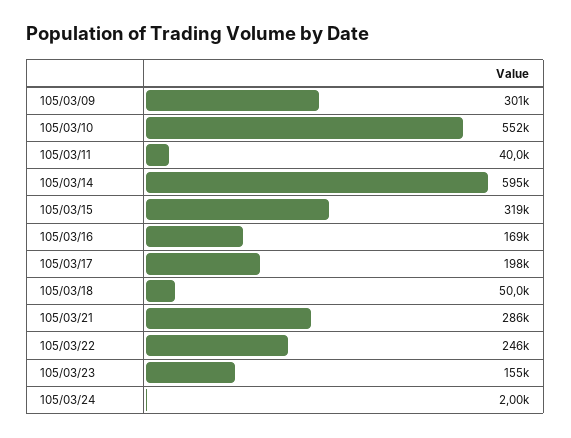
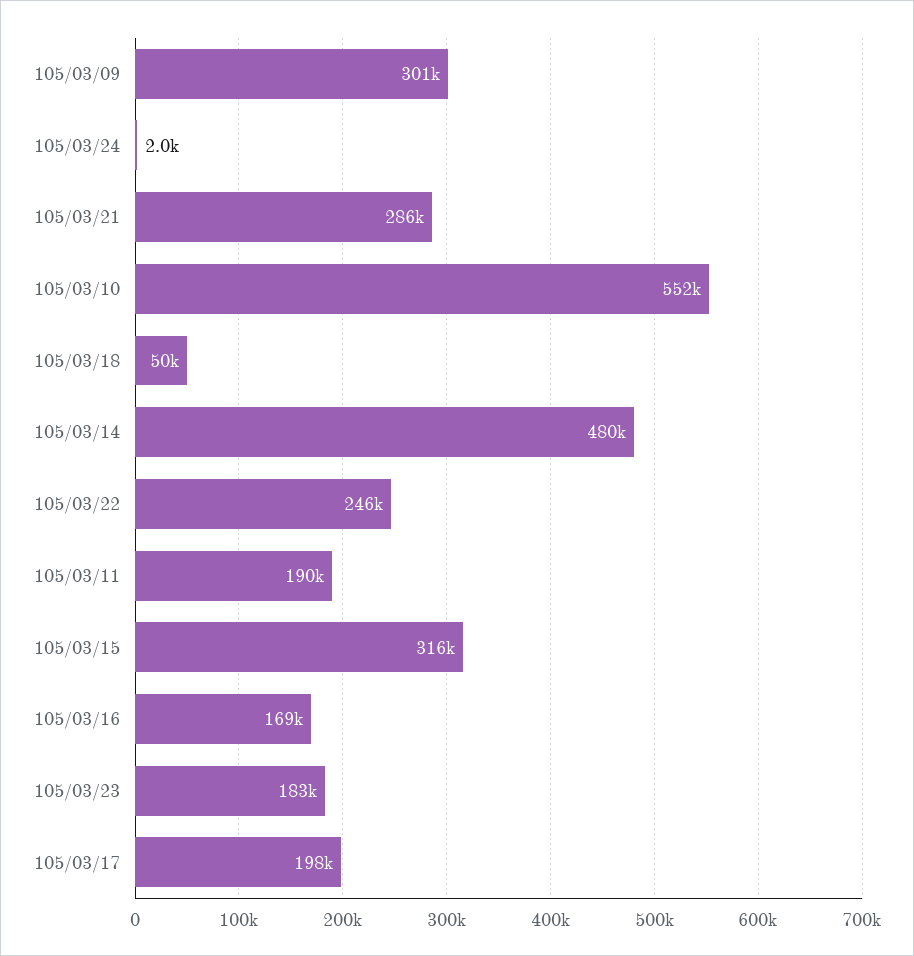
105/03/11: 40000 -> 190000
105/03/14: 595000 -> 480000
105/03/15: 319000 -> 316000
105/03/23: 155000 -> 183000

